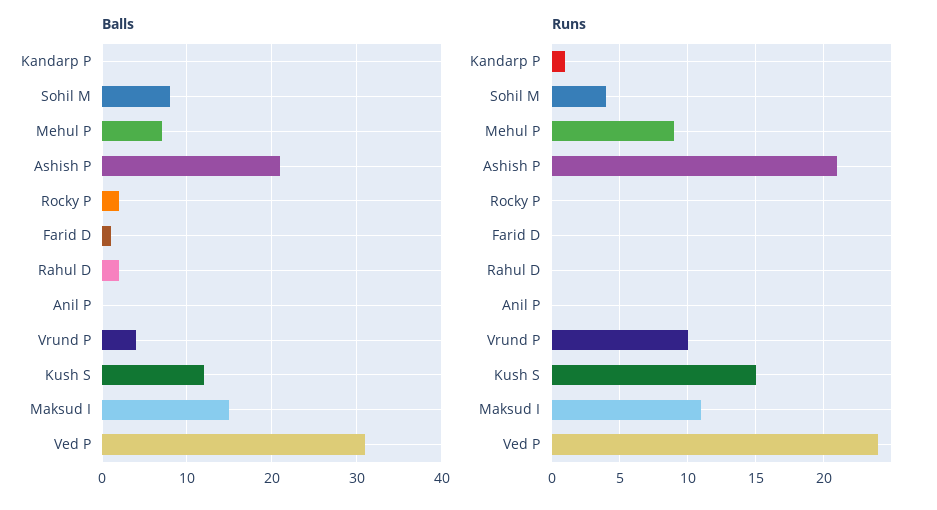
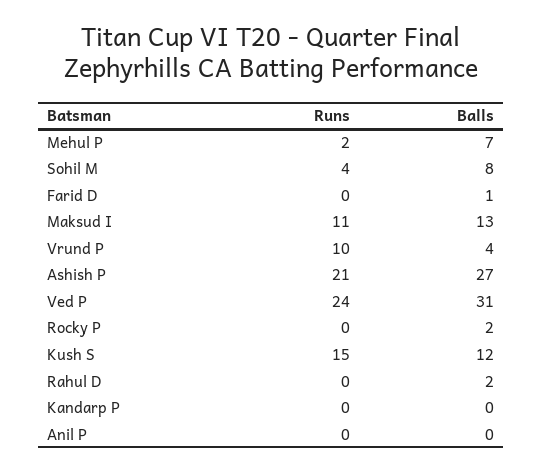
Balls, Ashish P: 21 -> 27
Balls, Maksud I: 15 -> 13
Runs, Kandarp P: 1 -> 0
Runs, Mehul P: 9 -> 2

